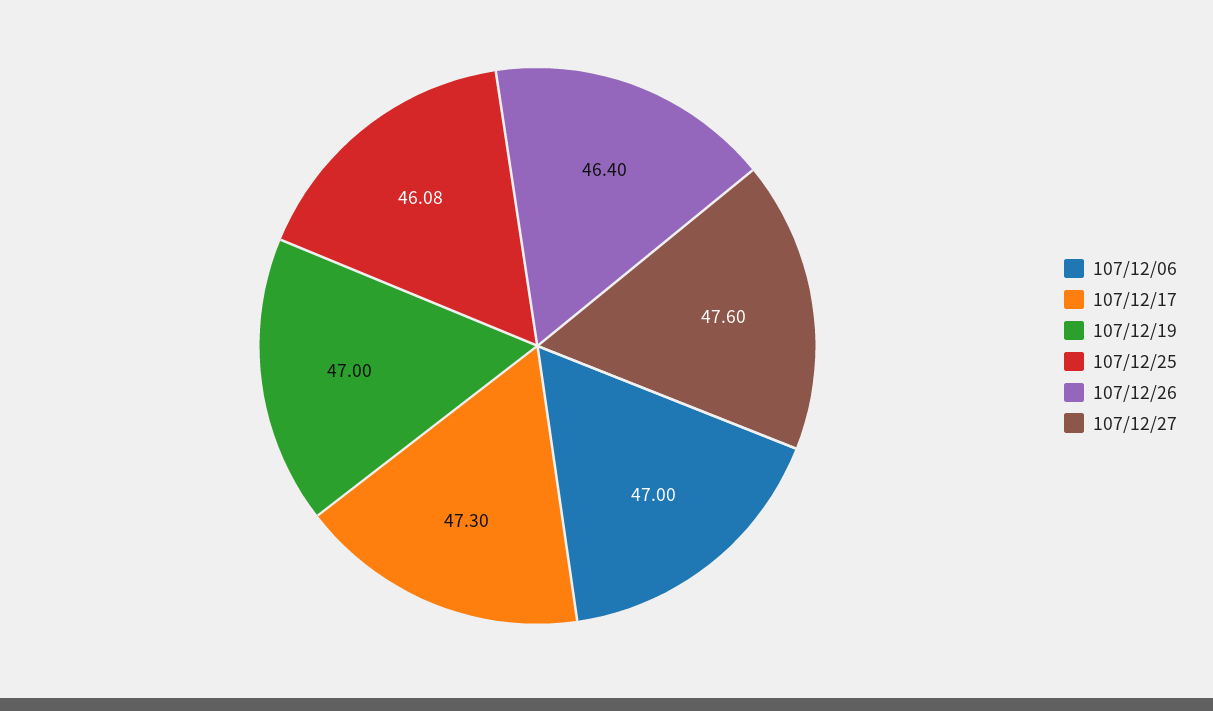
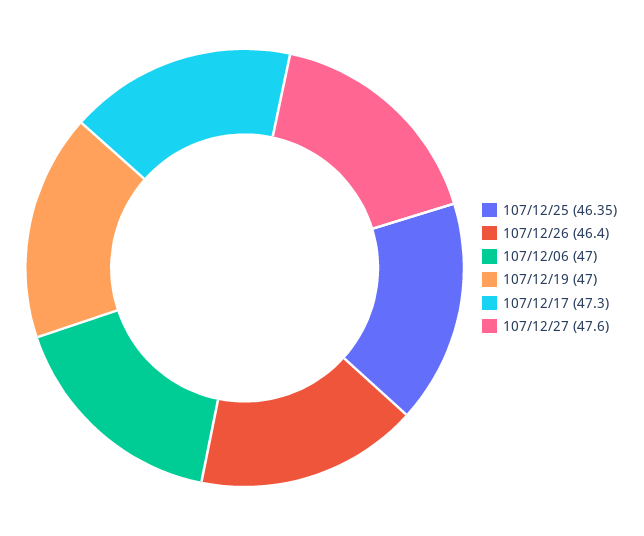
107/12/25: 46.08 -> 46.35

